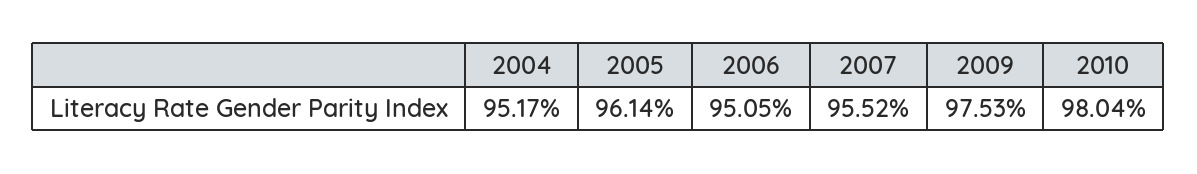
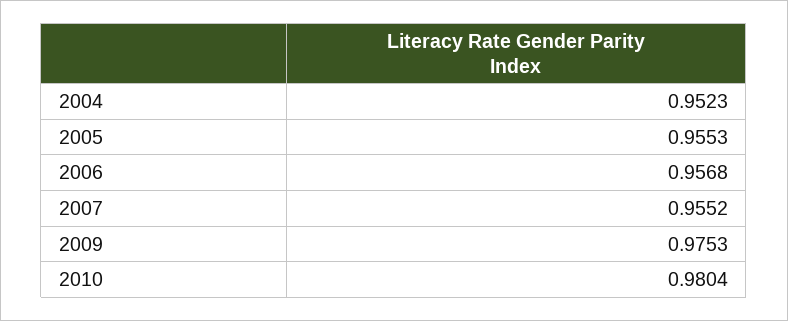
2004: 0.9517 -> 0.9523
2005: 0.9614 -> 0.9553
2006: 0.9505 -> 0.9568

